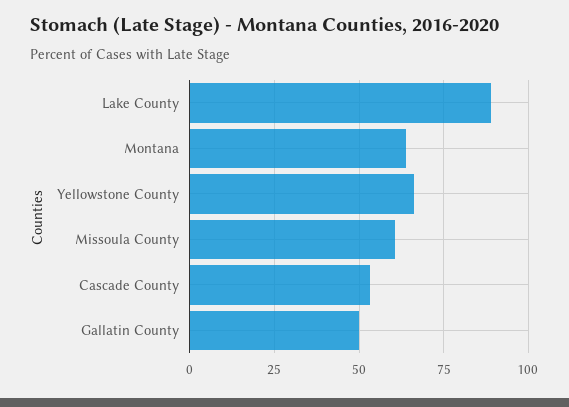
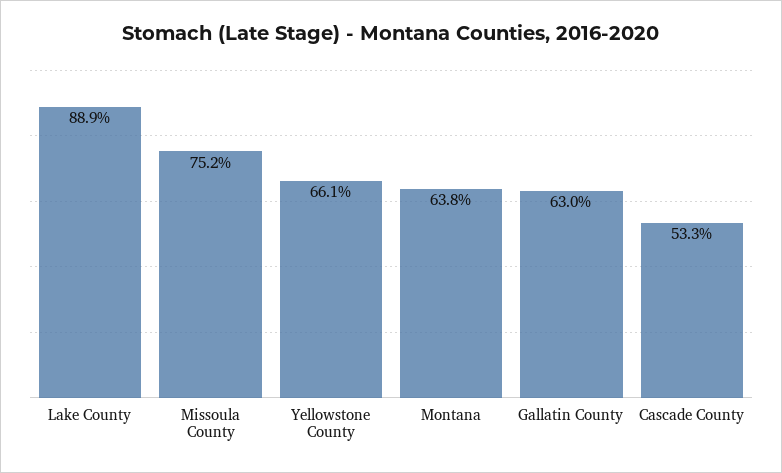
Missoula County: 60 -> 75.2
Gallatin County: 50 -> 63

